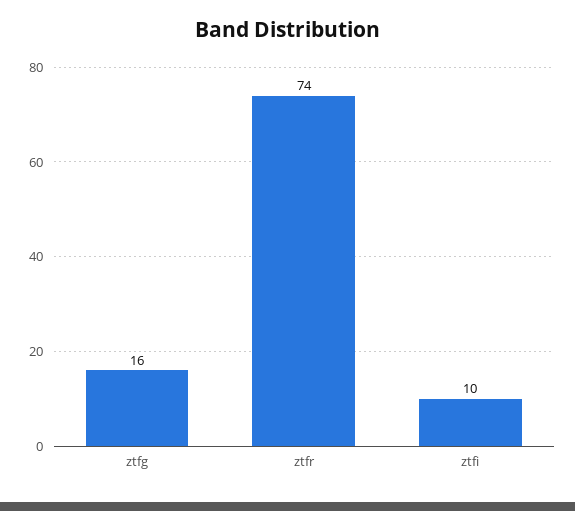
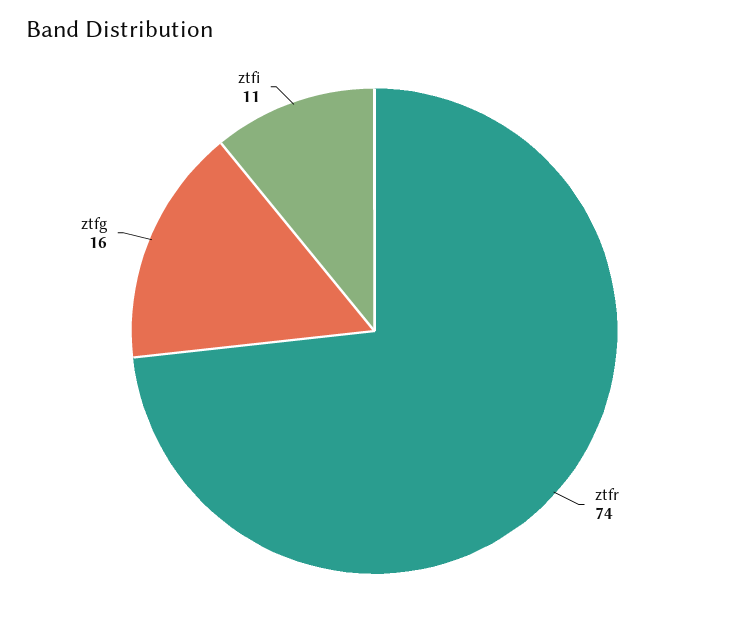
ztfi: 10 -> 11

